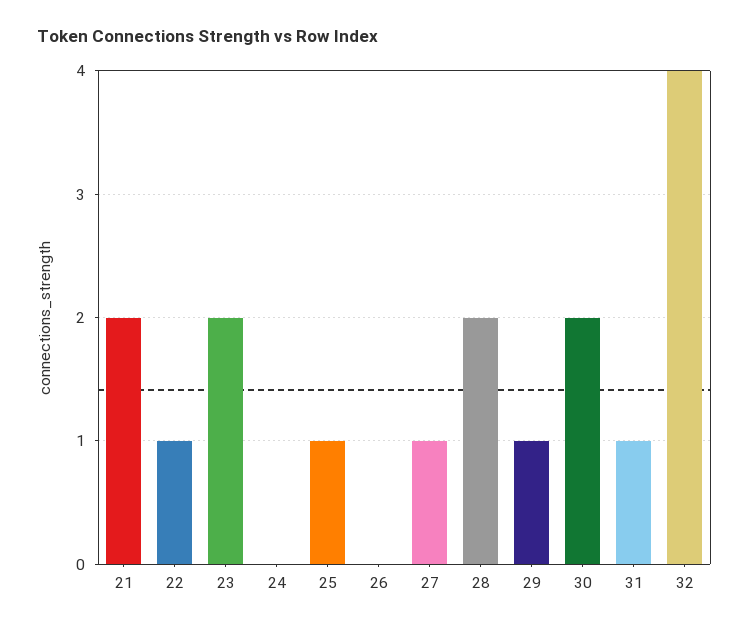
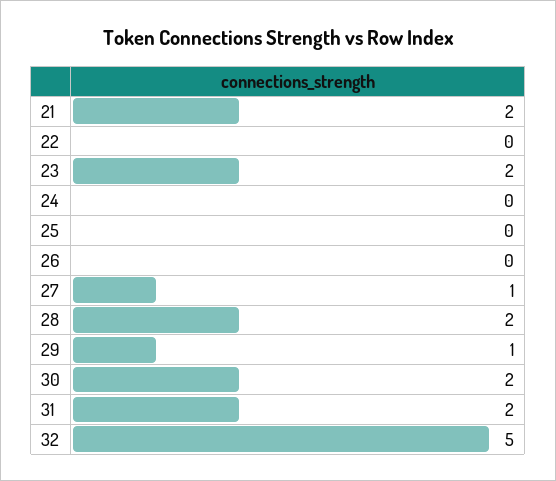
22: 1 -> 0
25: 1 -> 0
31: 1 -> 2
32: 4 -> 5

